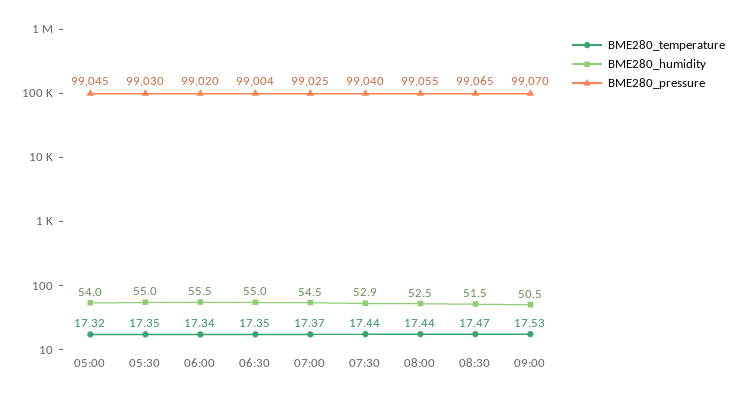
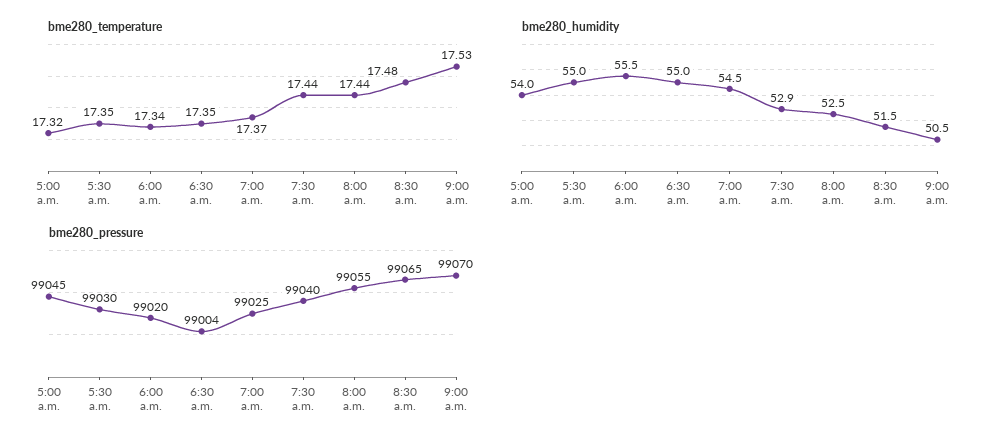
BME280_temperature, 08:30: 17.47 -> 17.48

